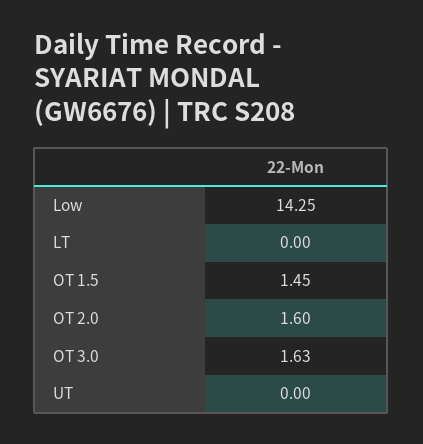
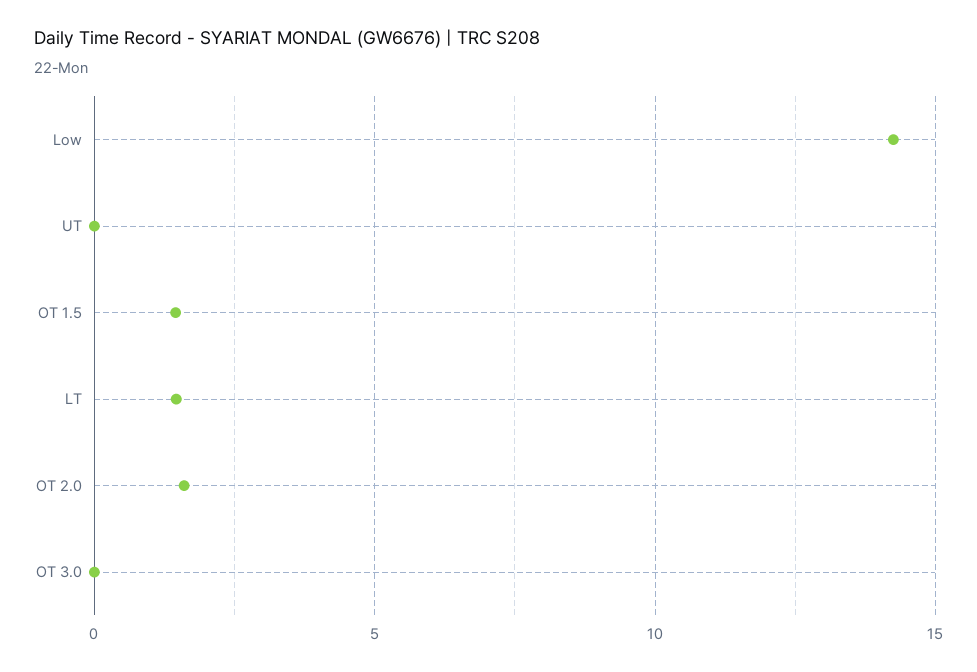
LT: 0 -> 1.5
OT 3.0: 1.63 -> 0

